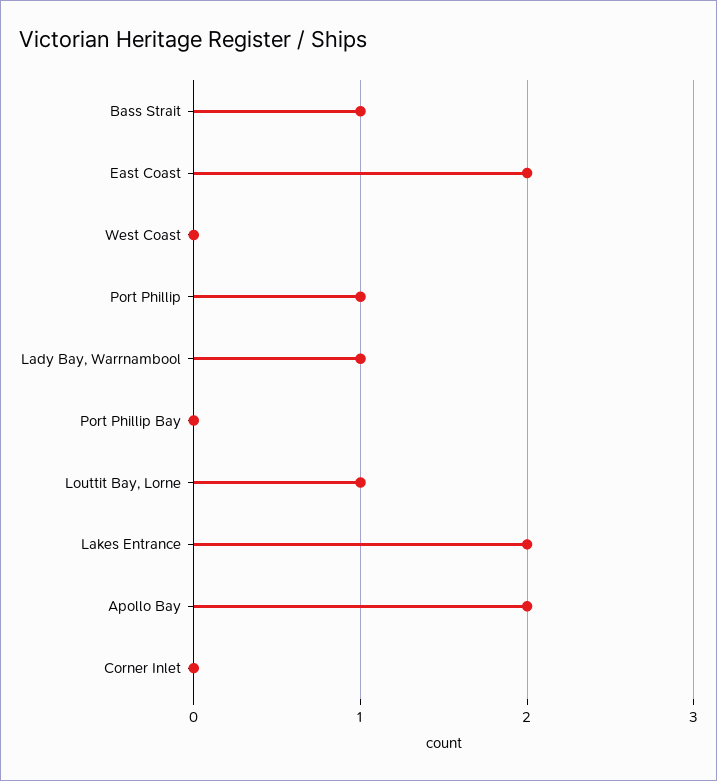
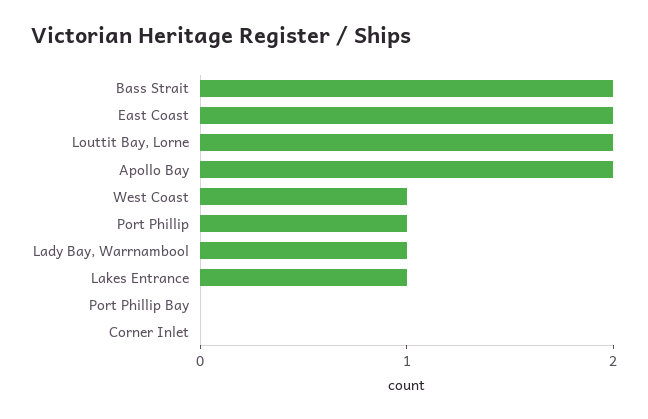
Bass Strait: 1 -> 2
West Coast: 0 -> 1
Louttit Bay, Lorne: 1 -> 2
Lakes Entrance: 2 -> 1

